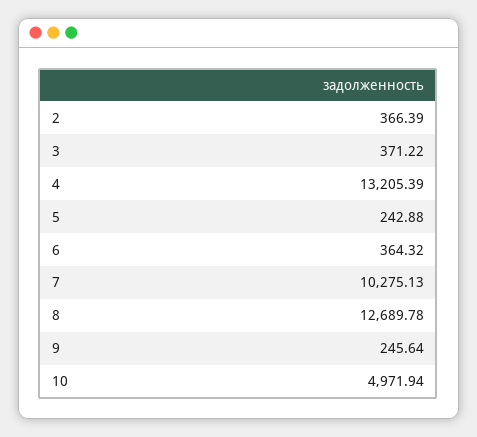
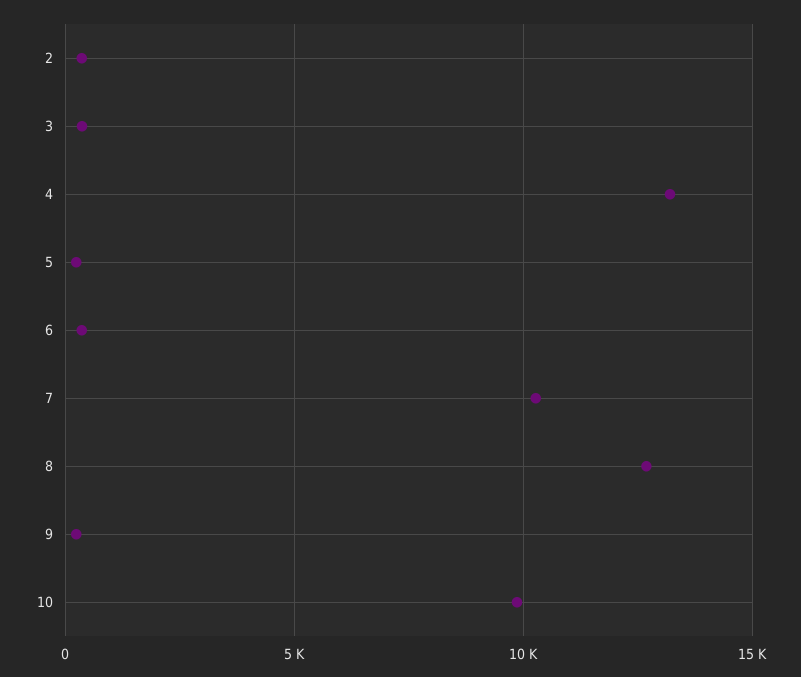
10: 4971.94 -> 10000

